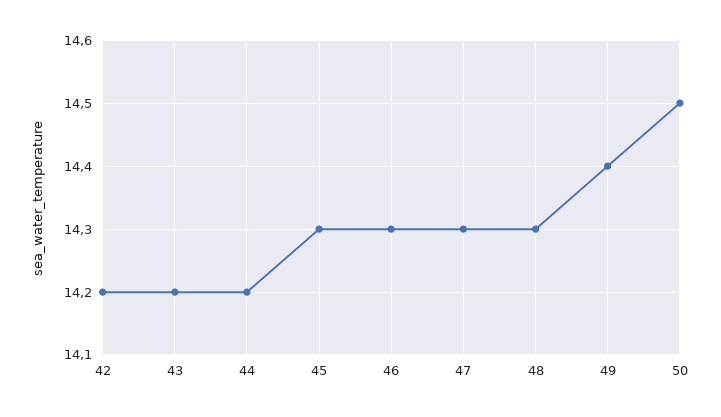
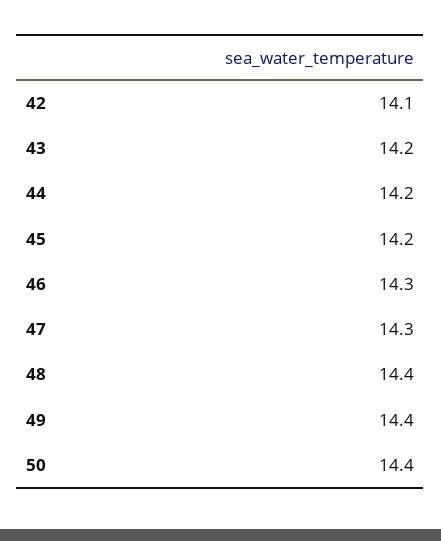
42: 14.2 -> 14.1
45: 14.3 -> 14.2
48: 14.3 -> 14.4
50: 14.5 -> 14.4

